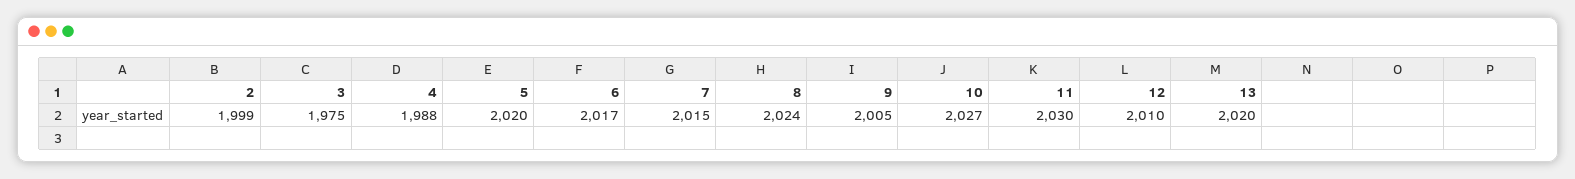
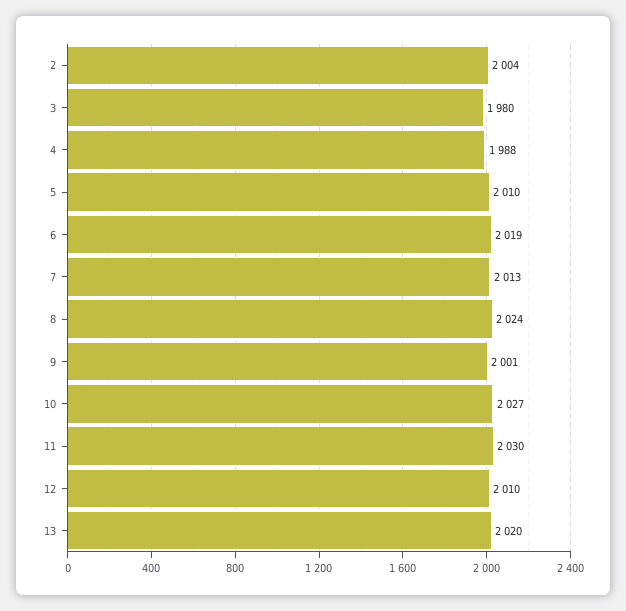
2: 1999 -> 2004
3: 1975 -> 1980
5: 2020 -> 2010
6: 2017 -> 2019
7: 2015 -> 2013
9: 2005 -> 2001

